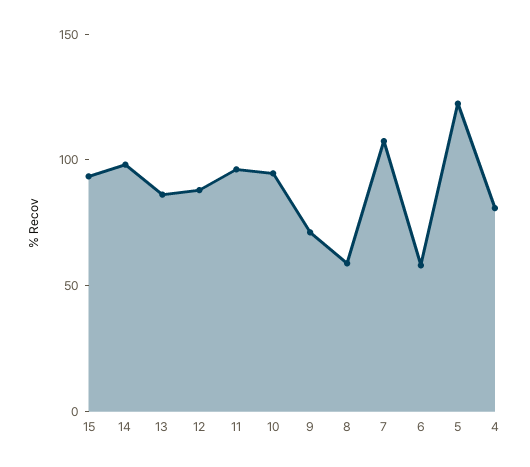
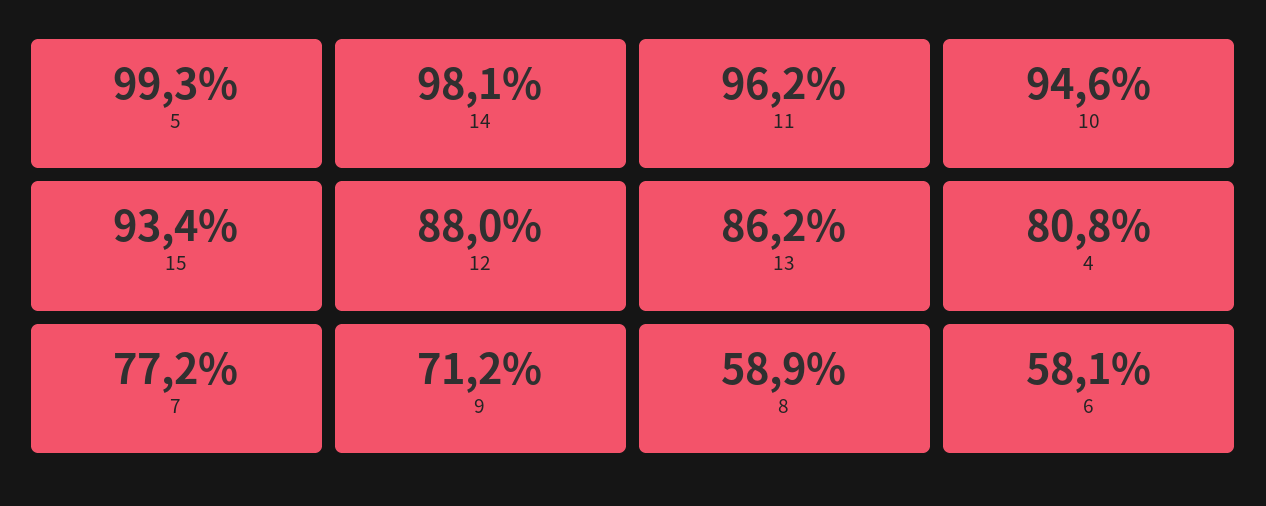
7: 110 -> 77.2
5: 120 -> 99.3

